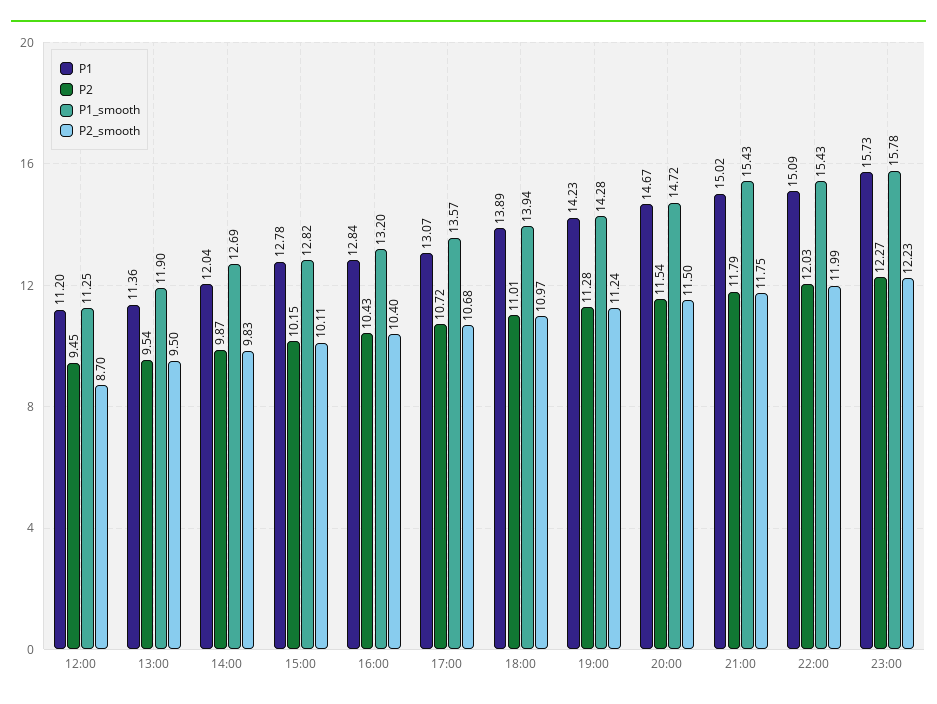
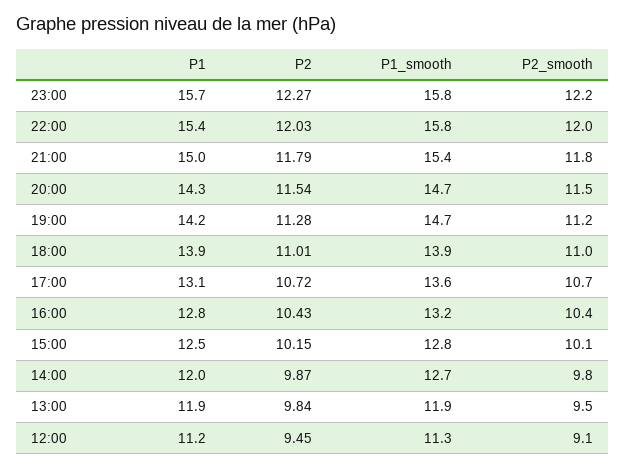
P2_smooth, 12:00: 8.7 -> 9.1
P1, 13:00: 11.36 -> 11.9
P2, 13:00: 9.54 -> 9.84
P1, 15:00: 12.78 -> 12.5
P1_smooth, 19:00: 14.28 -> 14.7
P1, 20:00: 14.67 -> 14.3
P1, 22:00: 15.09 -> 15.4
P1_smooth, 22:00: 15.43 -> 15.8

